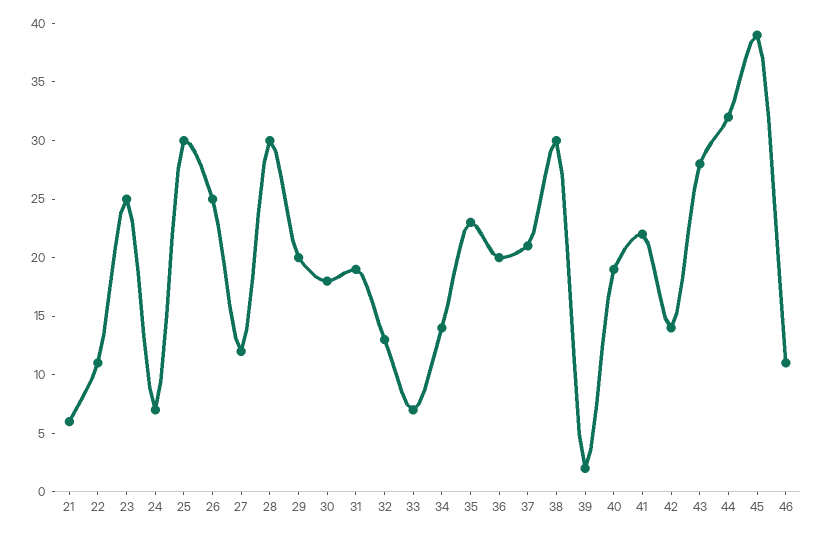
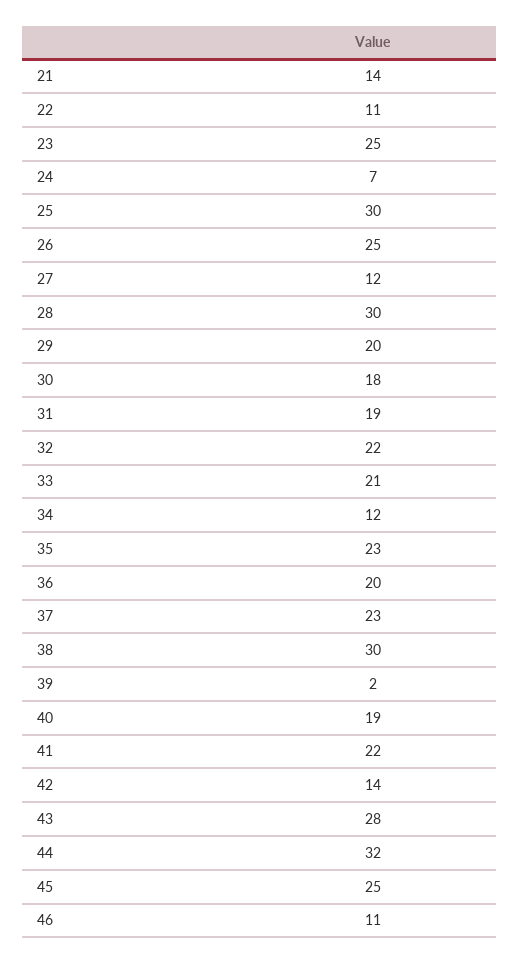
21: 6 -> 14
32: 13 -> 22
33: 7 -> 21
34: 14 -> 12
37: 21 -> 23
45: 39 -> 25

